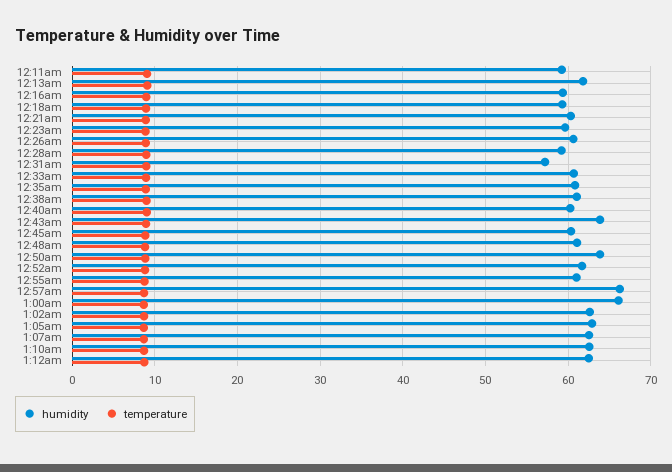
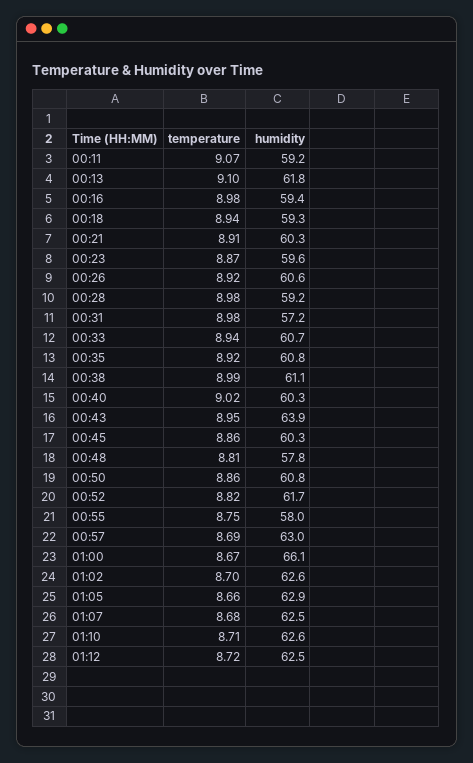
humidity, 12:48am: 61 -> 57.8
humidity, 12:50am: 64 -> 60.8
humidity, 12:55am: 61 -> 58
humidity, 12:57am: 66 -> 63

